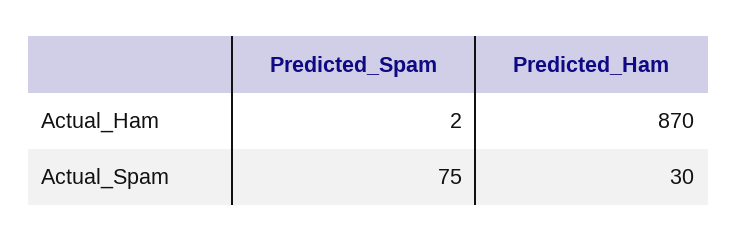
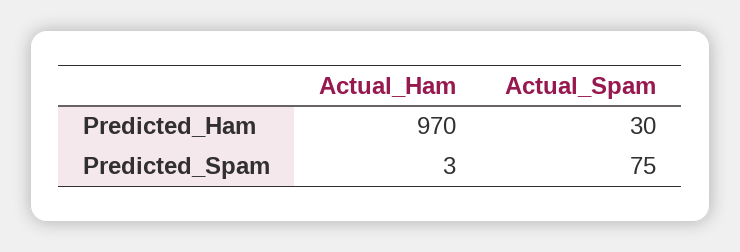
Predicted_Spam, Actual_Ham: 2 -> 3
Predicted_Ham, Actual_Ham: 870 -> 970

